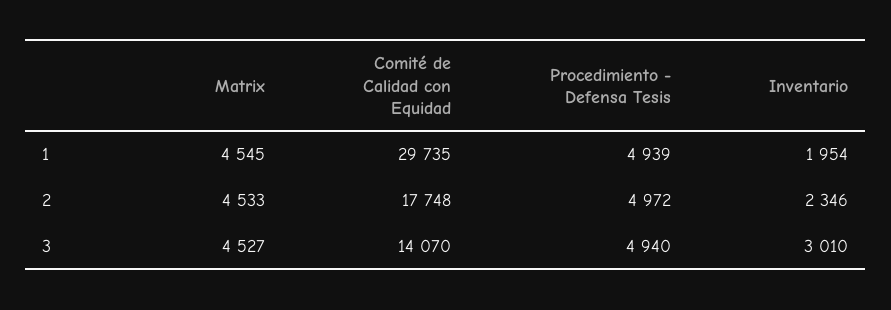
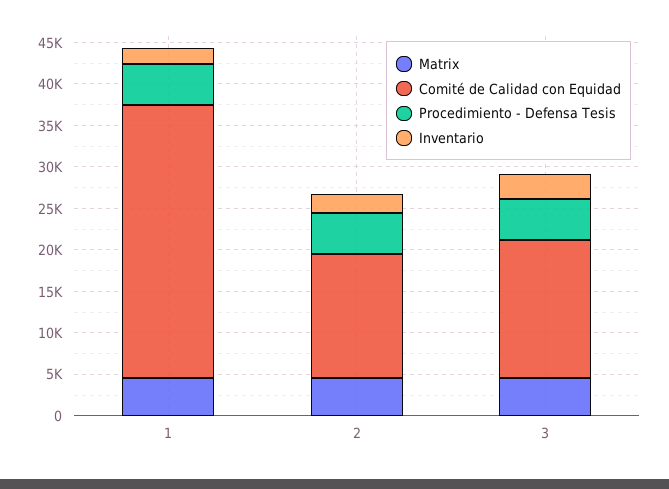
Comité de Calidad con Equidad, 1: 29735 -> 33000
Comité de Calidad con Equidad, 2: 17748 -> 15000
Comité de Calidad con Equidad, 3: 14070 -> 17000

